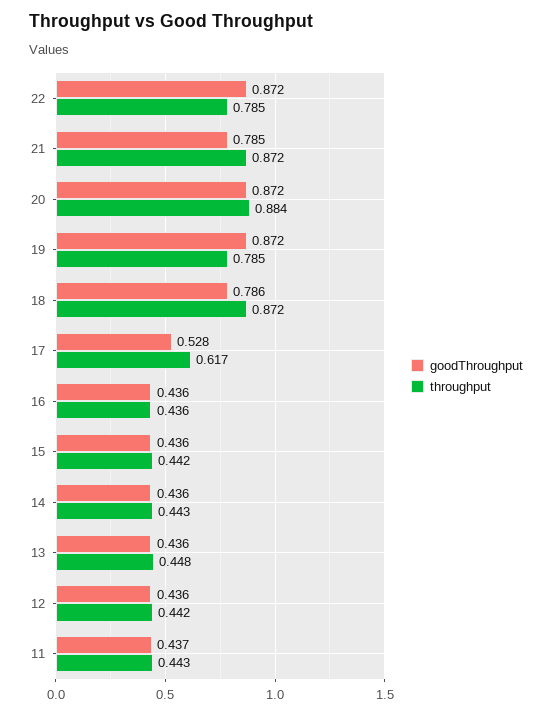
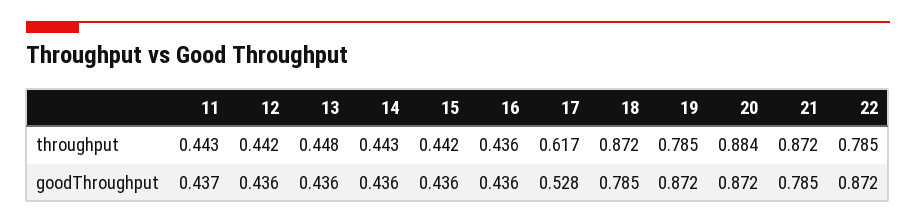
goodThroughput, 18: 0.786 -> 0.785

